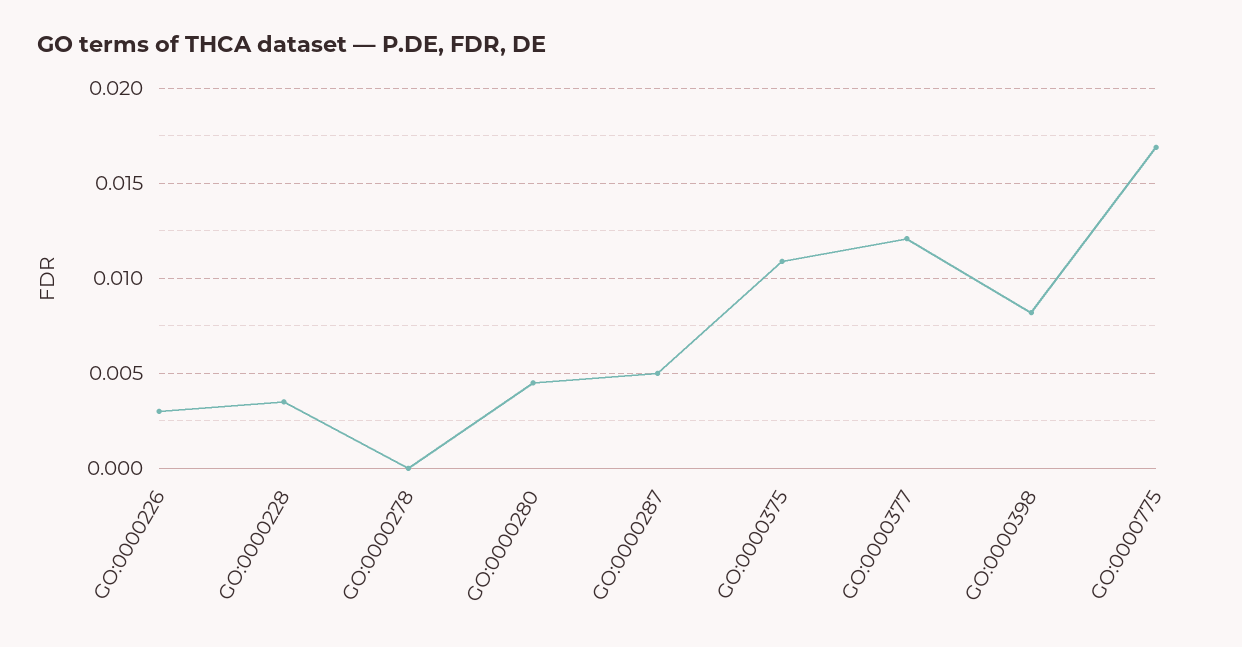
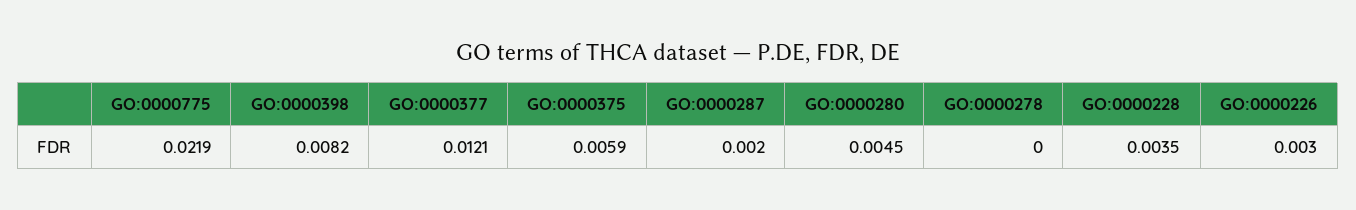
GO:0000287: 0.005 -> 0.002
GO:0000375: 0.011 -> 0.0059
GO:0000775: 0.017 -> 0.0219

